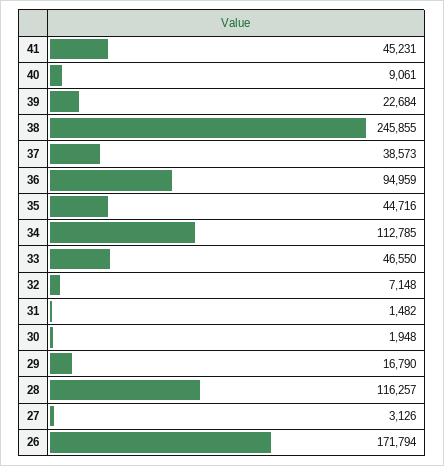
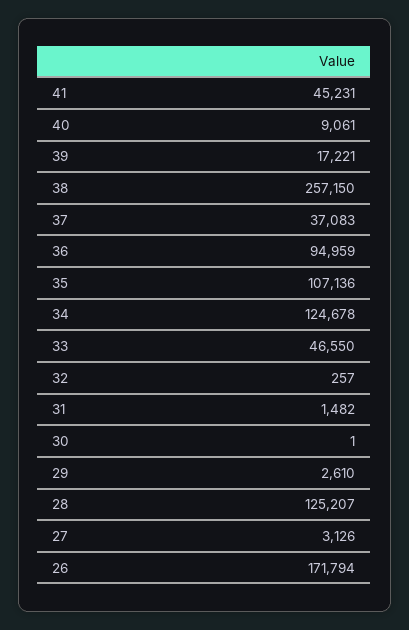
39: 22684 -> 17221
38: 245855 -> 257150
37: 38573 -> 37083
35: 44716 -> 107136
34: 112785 -> 124678
32: 7148 -> 257
30: 1948 -> 1
29: 16790 -> 2610
28: 116257 -> 125207

